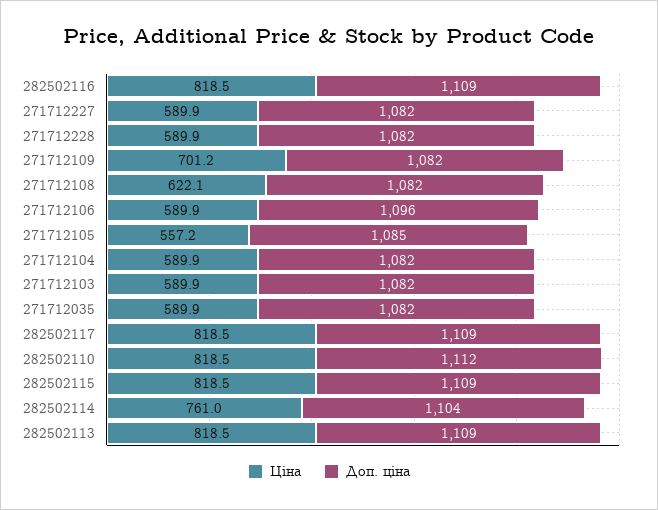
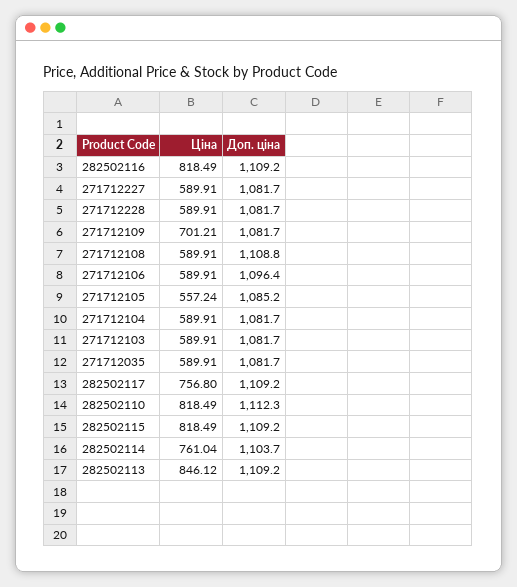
Ціна, 271712108: 622.1 -> 589.91
Доп. ціна, 271712108: 1082 -> 1108.8
Ціна, 282502117: 818.5 -> 756.8
Ціна, 282502113: 818.5 -> 846.12

